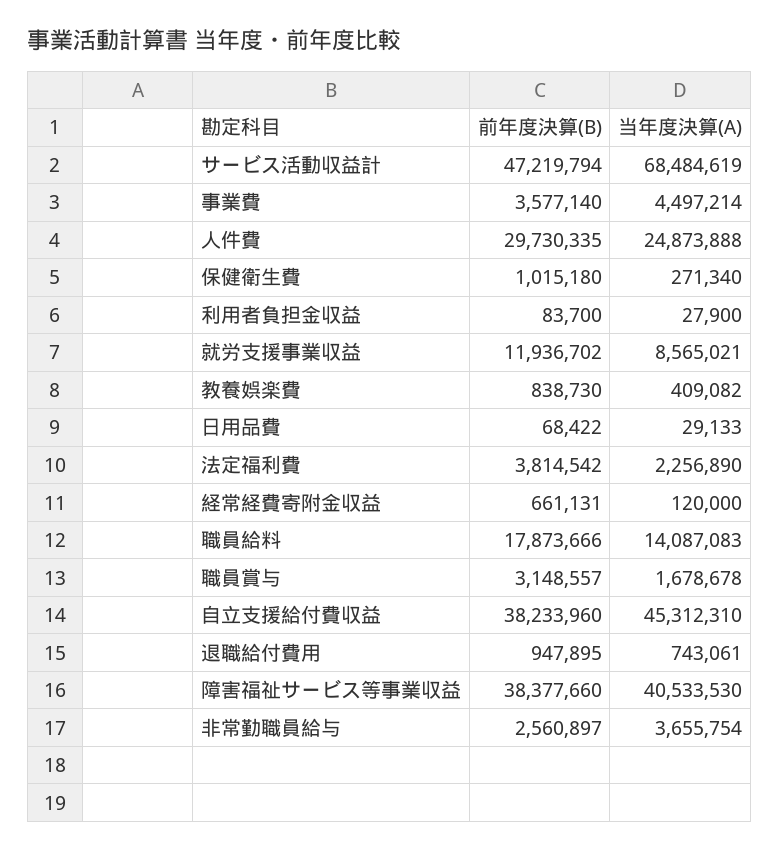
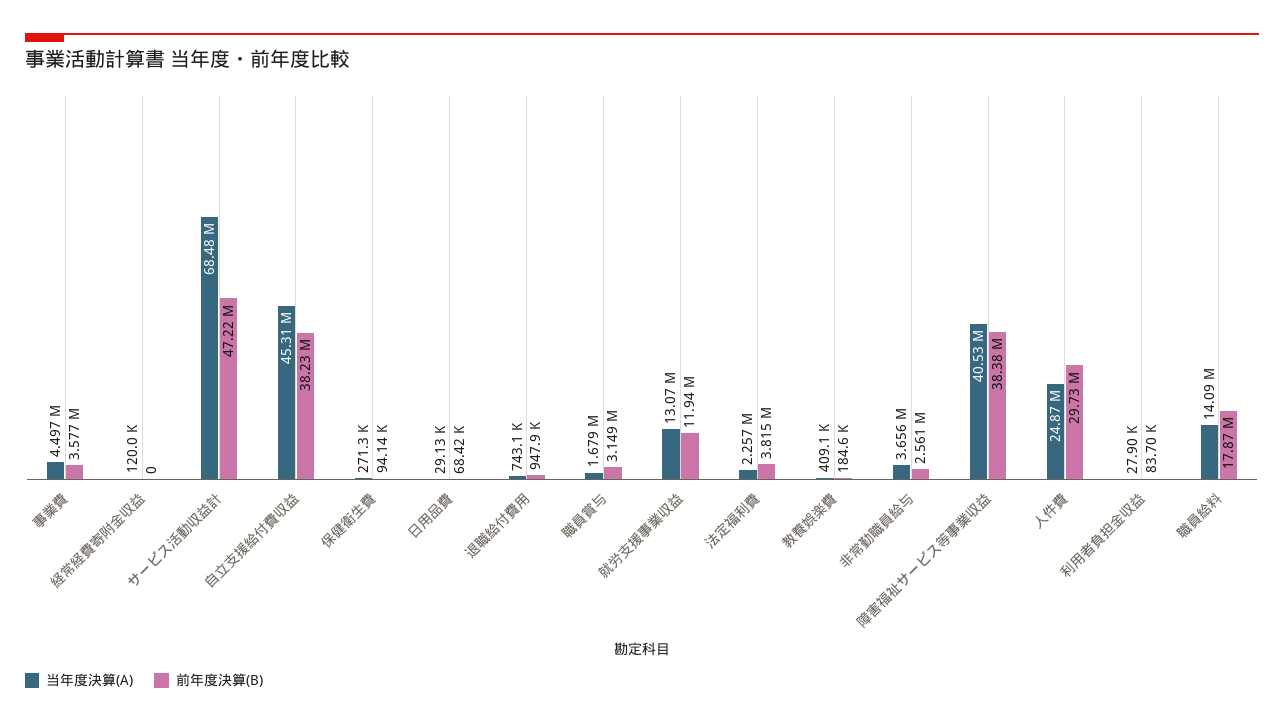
前年度決算(B), 保健衛生費: 1015180 -> 94140
当年度決算(A), 就労支援事業収益: 8565021 -> 13070000
前年度決算(B), 教養娯楽費: 838730 -> 184600
前年度決算(B), 経常経費寄附金収益: 661131 -> 0

